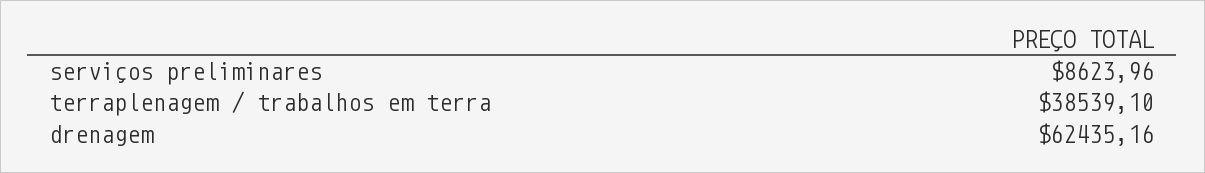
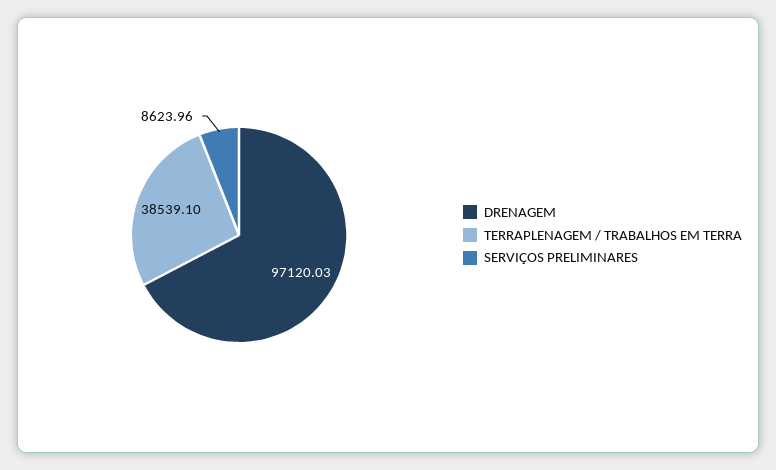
drenagem: 62435.16 -> 97120.03

